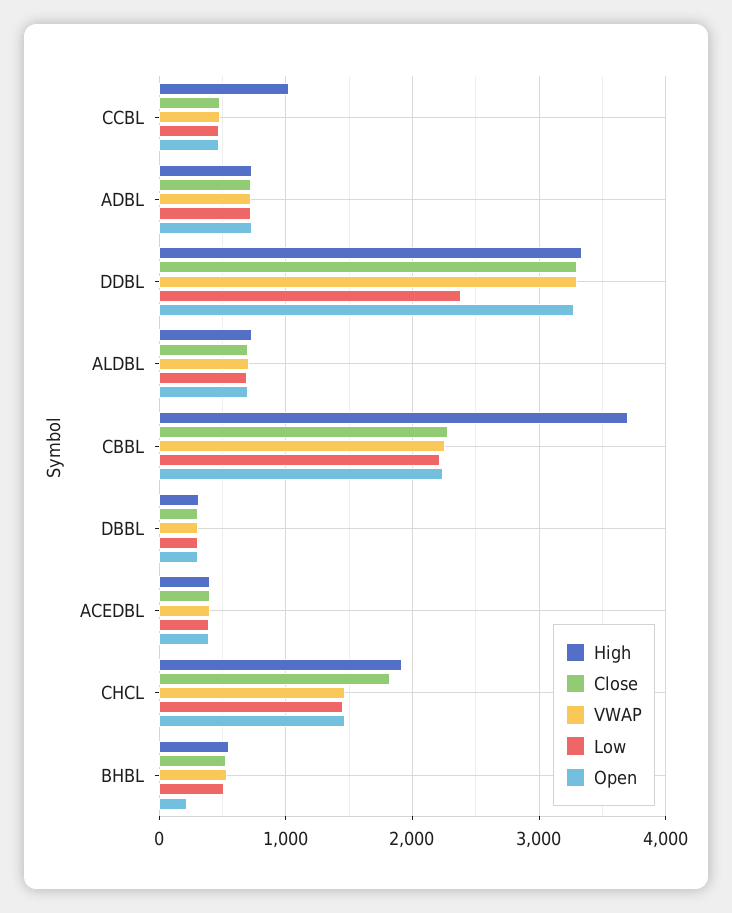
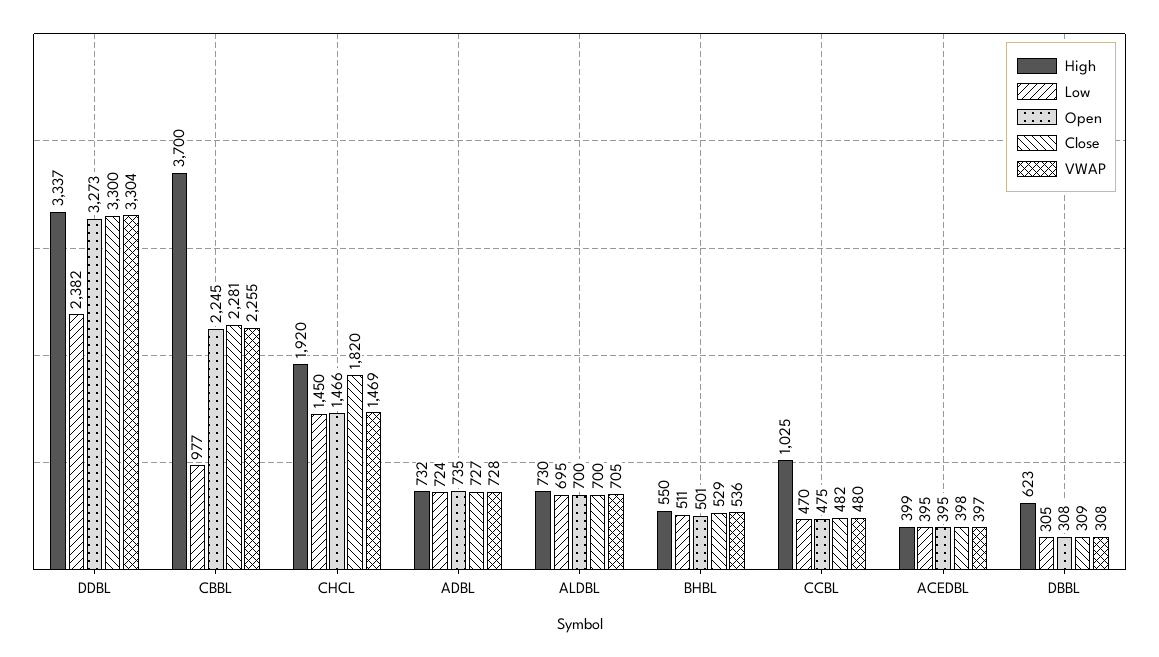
Low, CBBL: 2200 -> 977
High, DBBL: 300 -> 623
Open, BHBL: 200 -> 501

